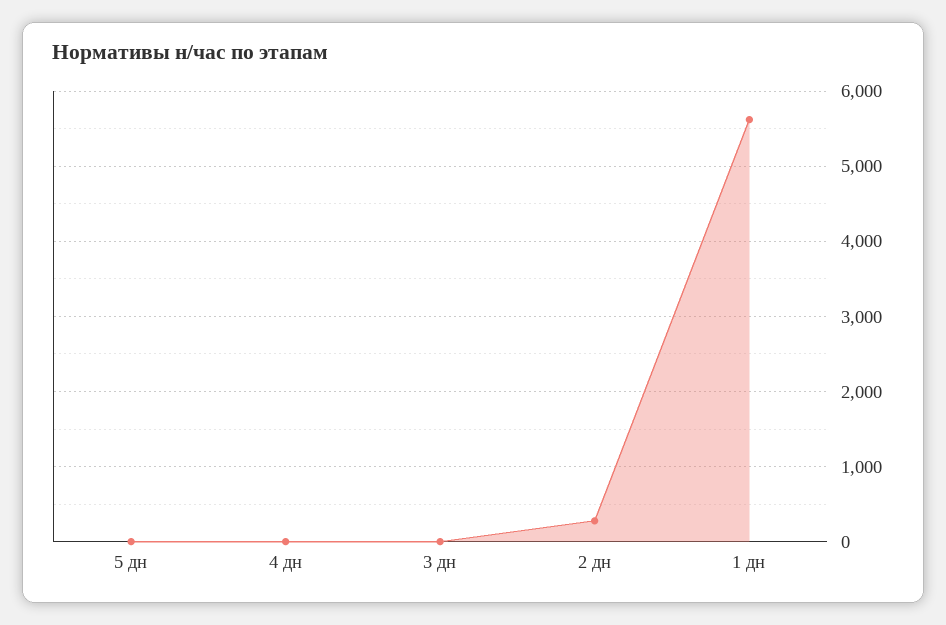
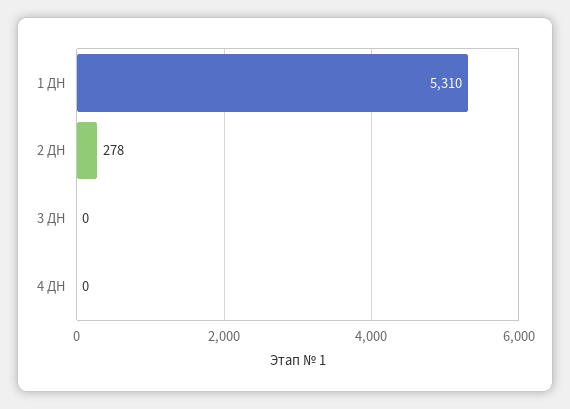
5 дн: 0 -> none
1 дн: 5600 -> 5310

